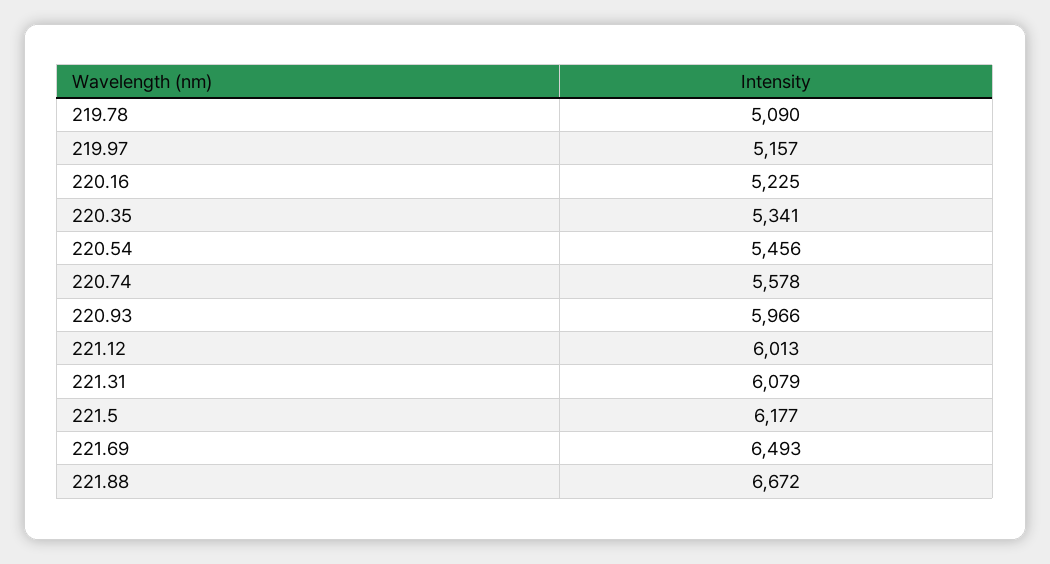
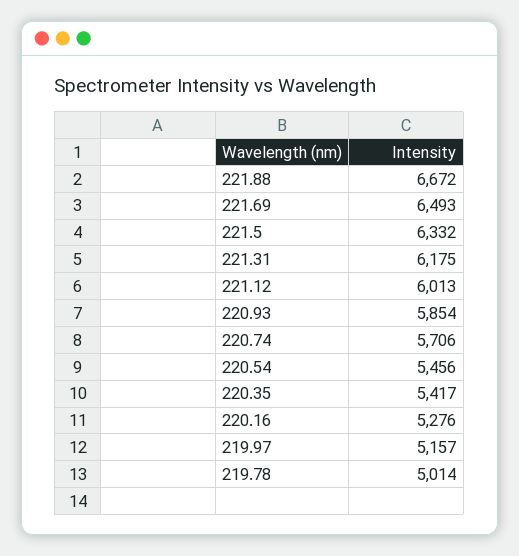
219.78: 5090 -> 5014
220.16: 5225 -> 5276
220.35: 5341 -> 5417
220.74: 5578 -> 5706
220.93: 5966 -> 5854
221.31: 6079 -> 6175
221.5: 6177 -> 6332

